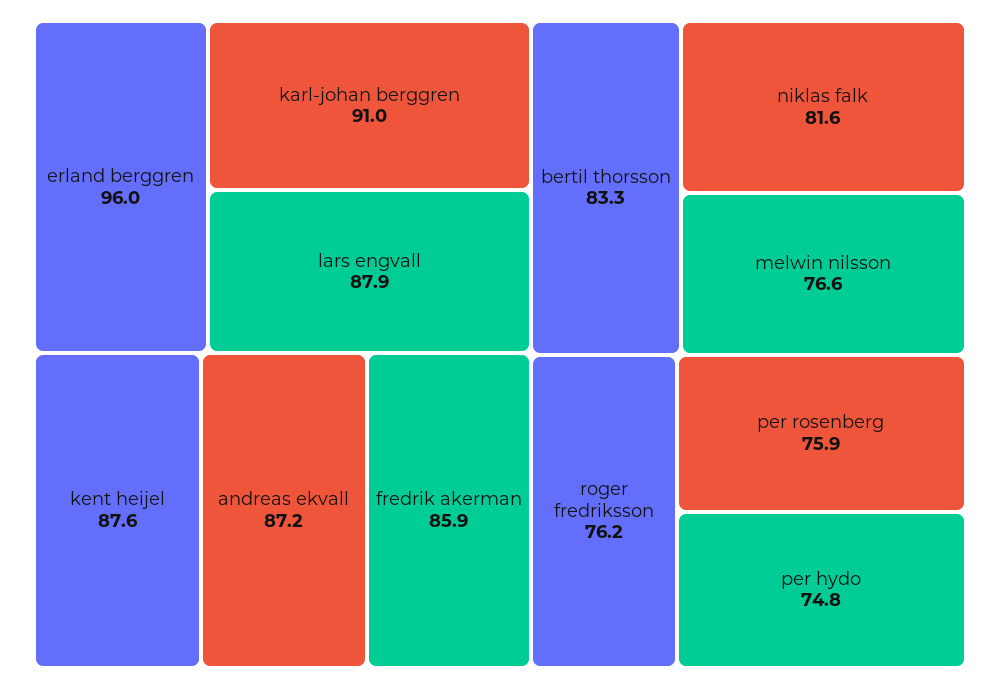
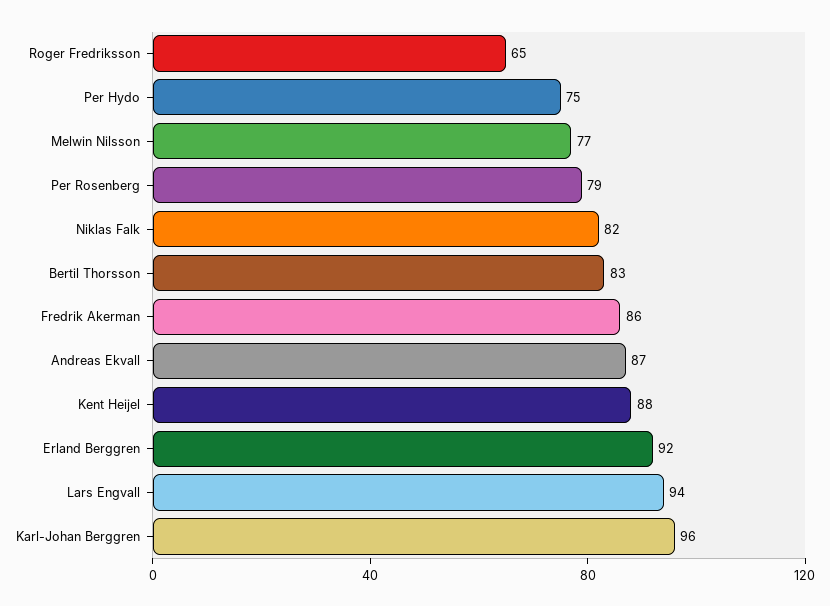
erland berggren: 96 -> 92
karl-johan berggren: 91 -> 96
lars engvall: 87.9 -> 94
roger fredriksson: 76.2 -> 65
per rosenberg: 75.9 -> 79

